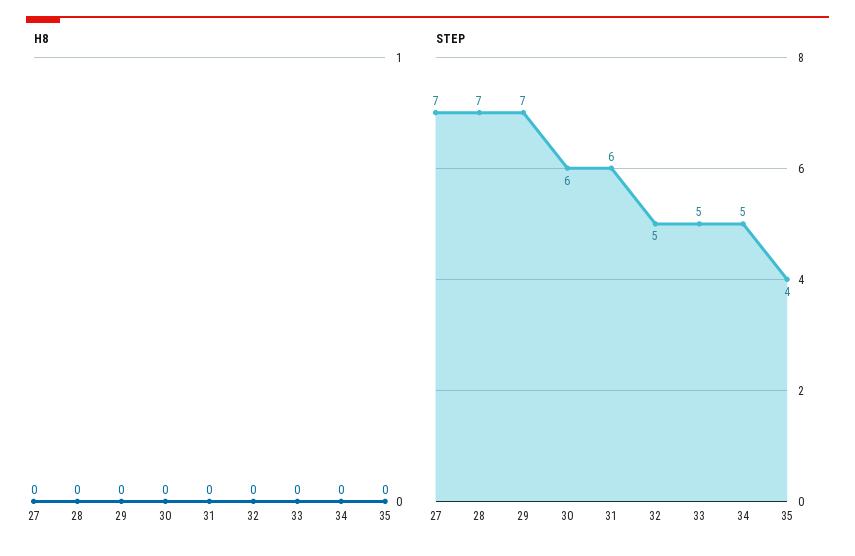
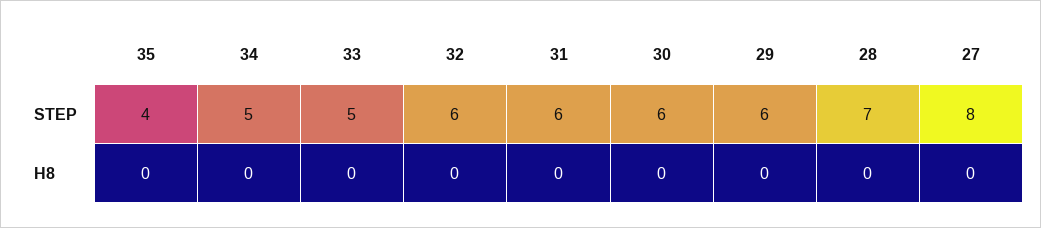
STEP, 27: 7 -> 8
STEP, 29: 7 -> 6
STEP, 32: 5 -> 6

